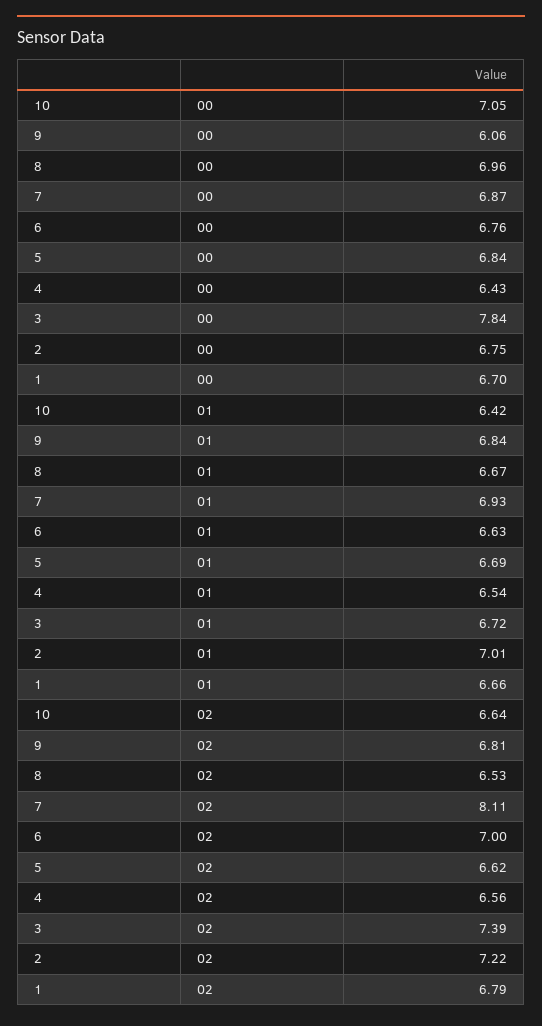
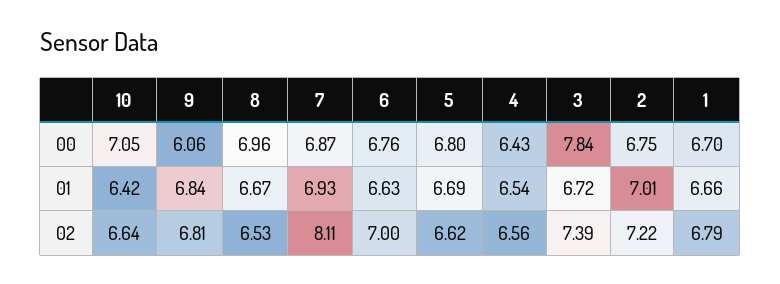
5, 00: 6.84 -> 6.8

